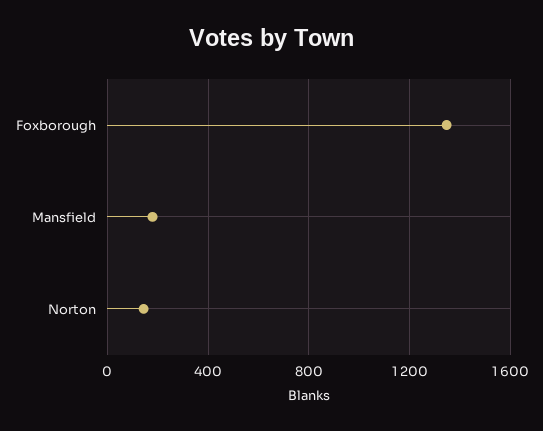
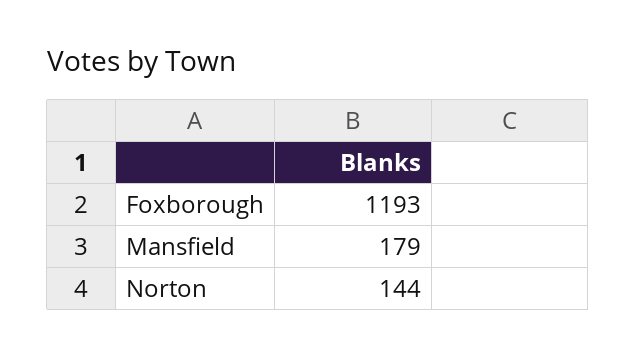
Foxborough: 1350 -> 1193

